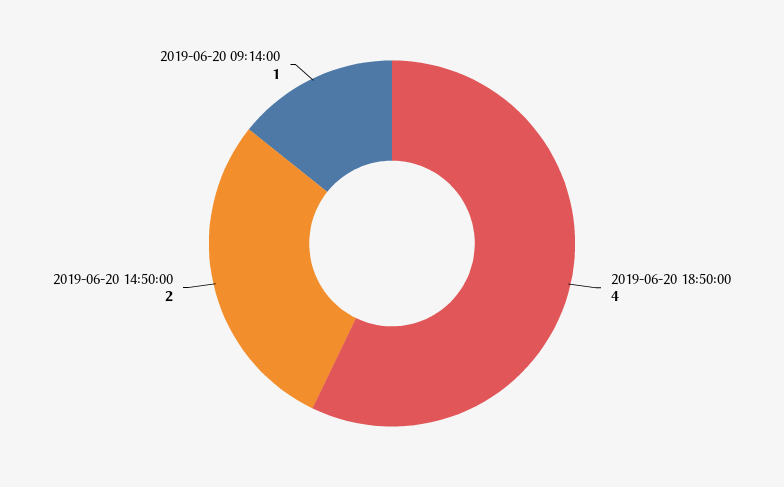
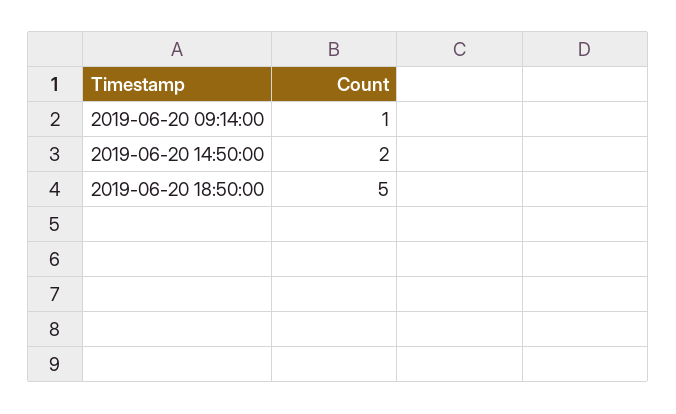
2019-06-20 18:50:00: 4 -> 5

